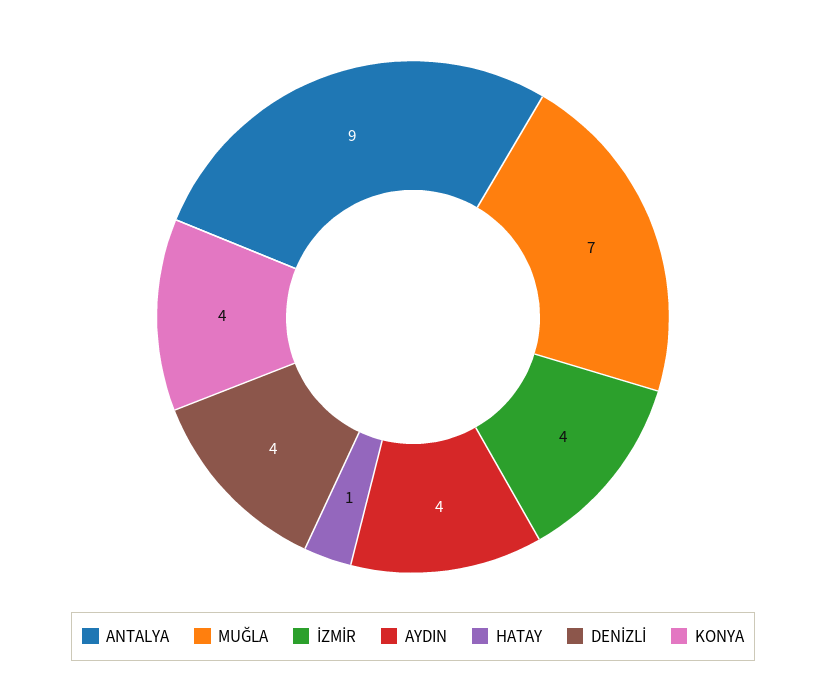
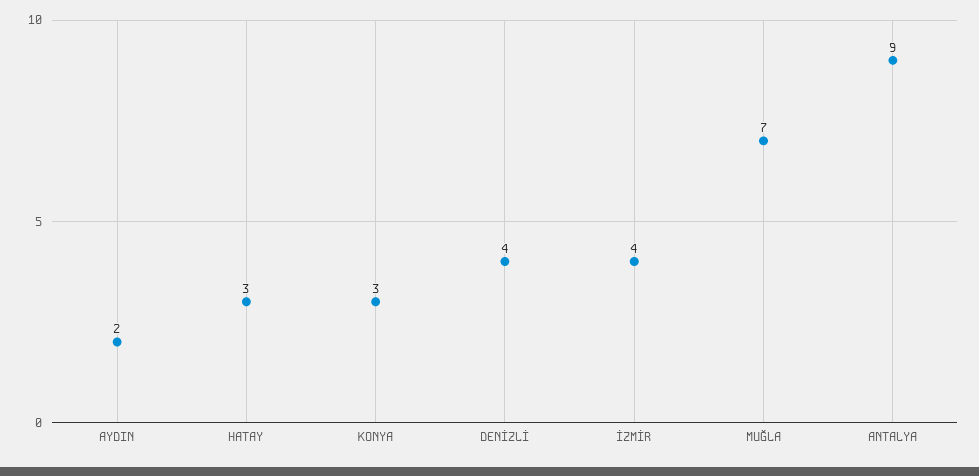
AYDIN: 4 -> 2
HATAY: 1 -> 3
KONYA: 4 -> 3

